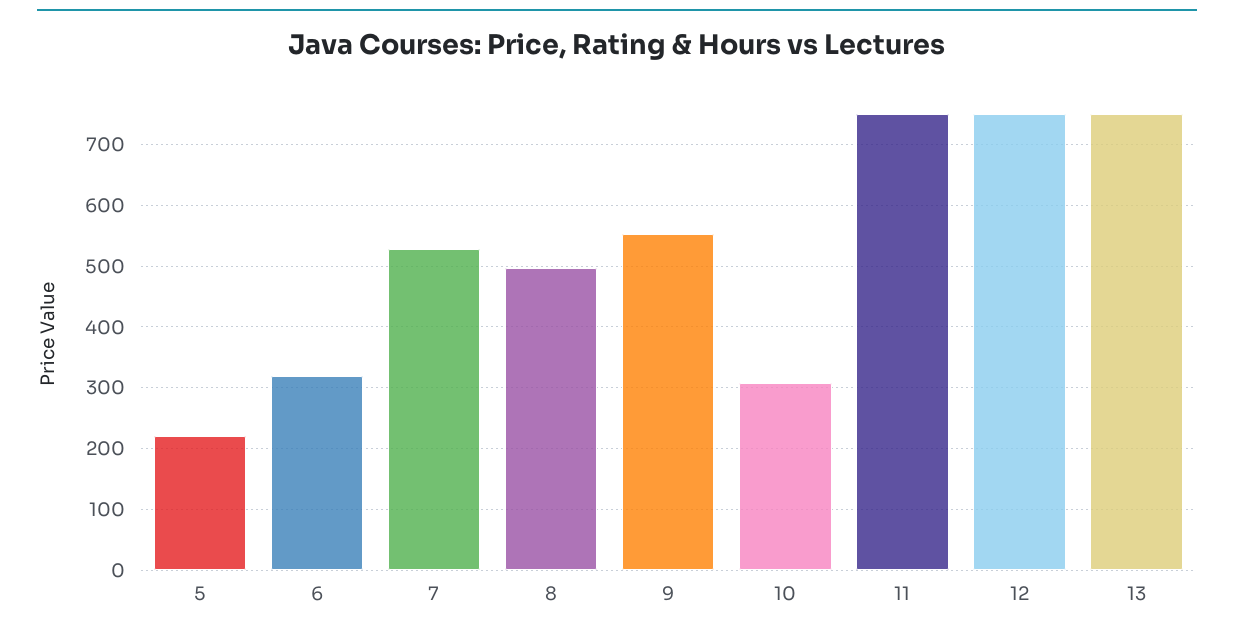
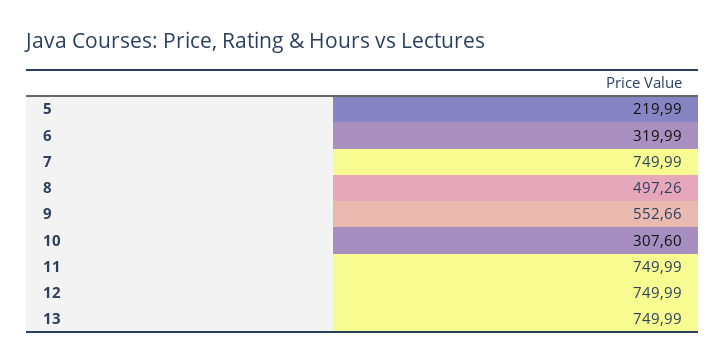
7: 530 -> 749.99

